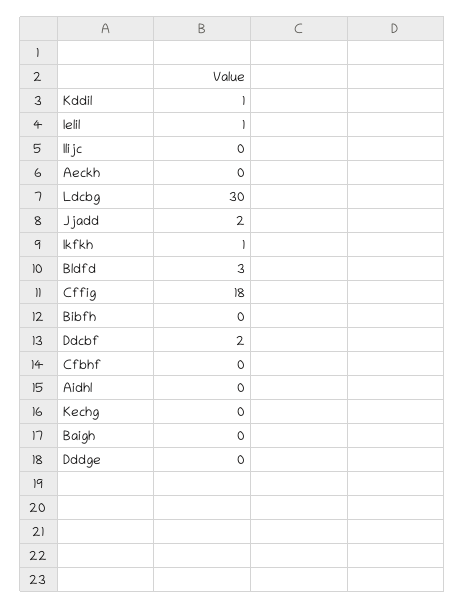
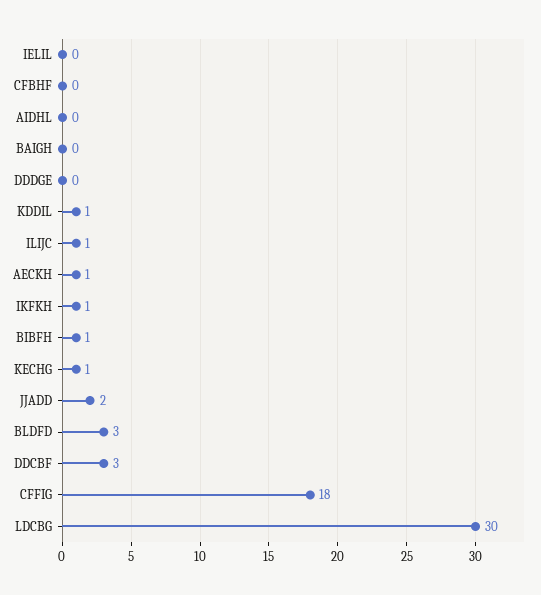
Ielil: 1 -> 0
Ilijc: 0 -> 1
Aeckh: 0 -> 1
Bibfh: 0 -> 1
Ddcbf: 2 -> 3
Kechg: 0 -> 1

